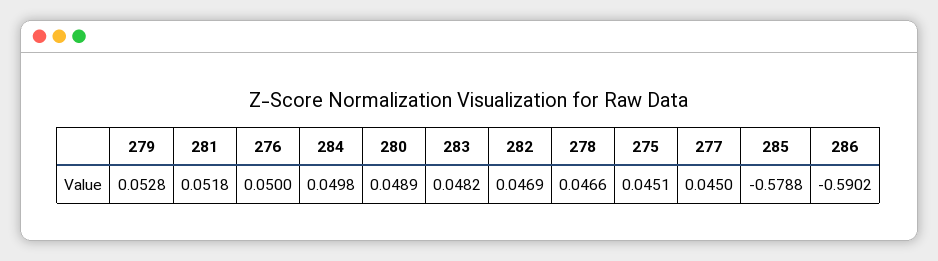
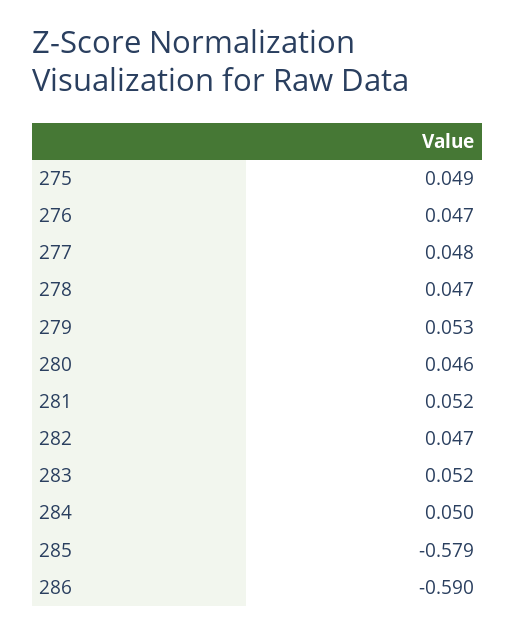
276: 0.05 -> 0.047
280: 0.0489 -> 0.046
283: 0.0482 -> 0.052
275: 0.0451 -> 0.049
277: 0.045 -> 0.048

